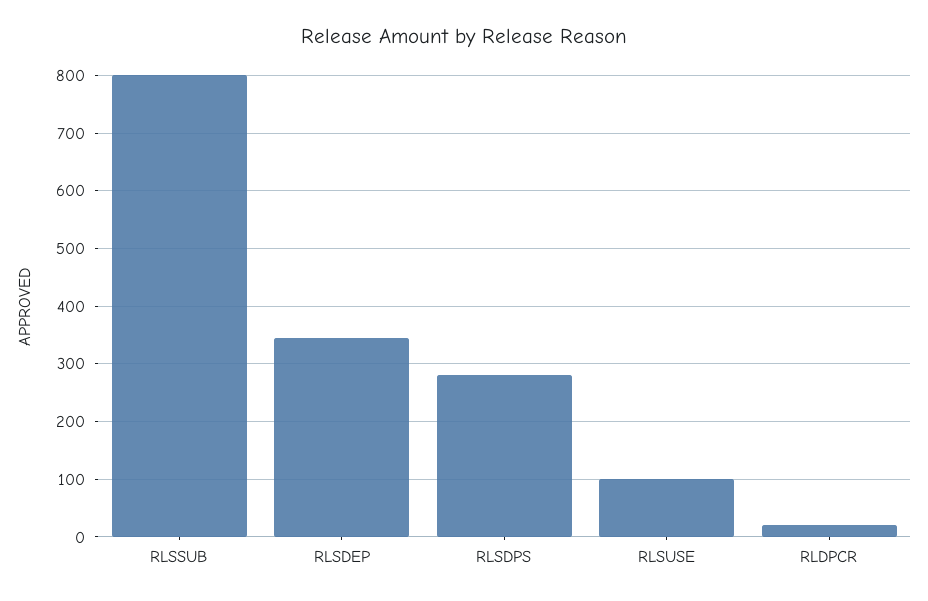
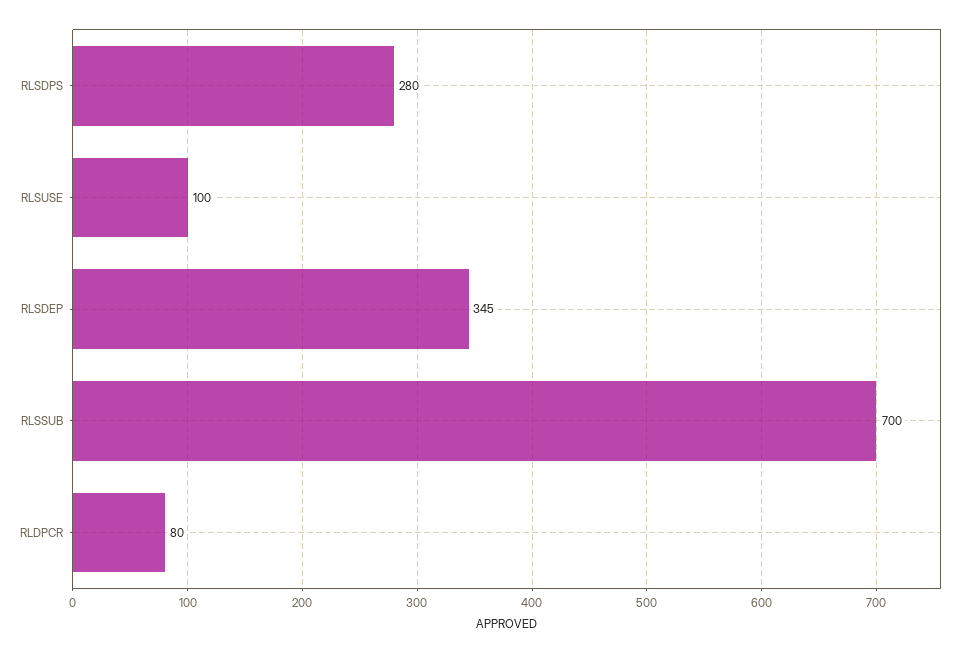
RLSSUB: 800 -> 700
RLDPCR: 20 -> 80

